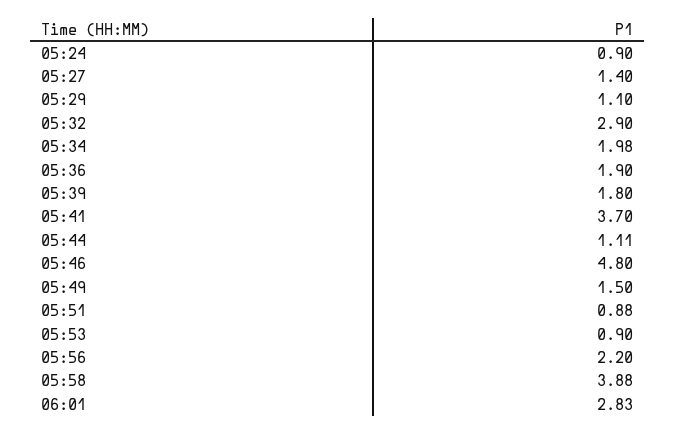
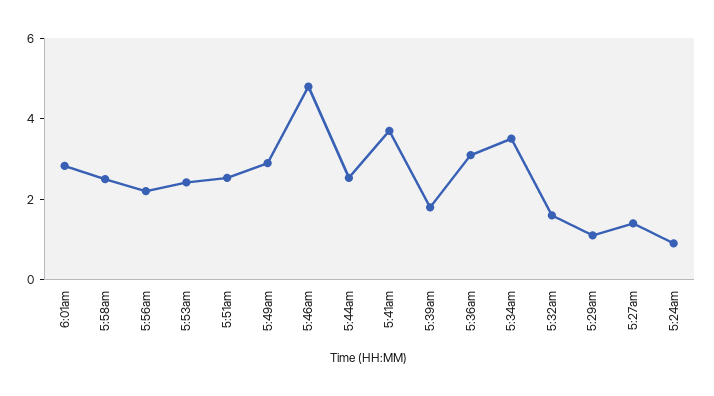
05:32: 2.9 -> 1.5
05:34: 1.98 -> 3.5
05:36: 1.9 -> 3
05:44: 1.11 -> 2.5
05:49: 1.5 -> 3
05:51: 0.88 -> 2.5
05:53: 0.9 -> 2.5
05:58: 3.88 -> 2.5

